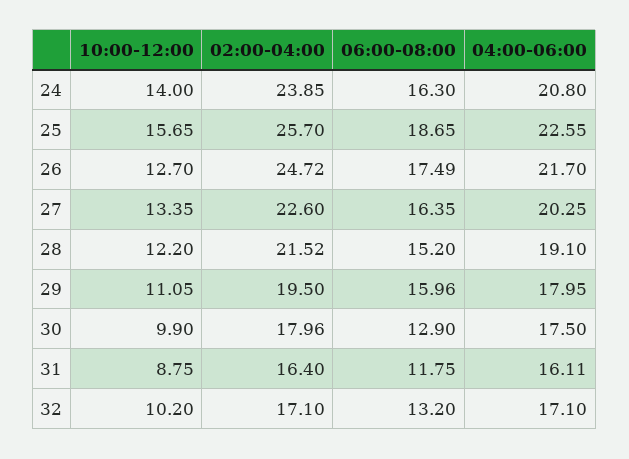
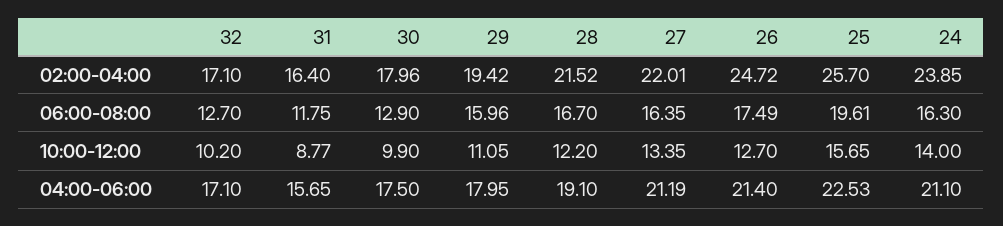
04:00-06:00, 24: 20.8 -> 21.1
06:00-08:00, 25: 18.65 -> 19.61
04:00-06:00, 25: 22.55 -> 22.53
04:00-06:00, 26: 21.7 -> 21.4
02:00-04:00, 27: 22.6 -> 22.01
04:00-06:00, 27: 20.25 -> 21.19
06:00-08:00, 28: 15.2 -> 16.7
02:00-04:00, 29: 19.5 -> 19.42
10:00-12:00, 31: 8.75 -> 8.77
04:00-06:00, 31: 16.11 -> 15.65
06:00-08:00, 32: 13.2 -> 12.7

